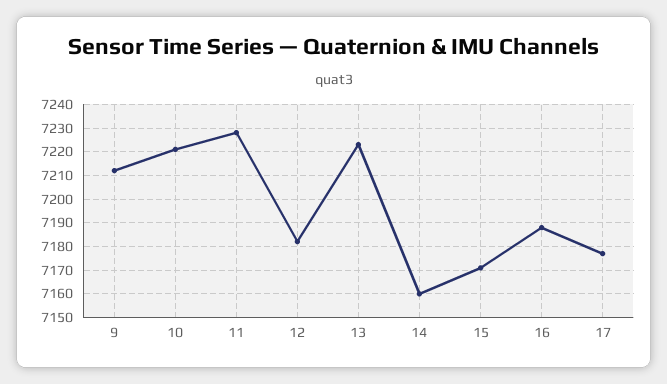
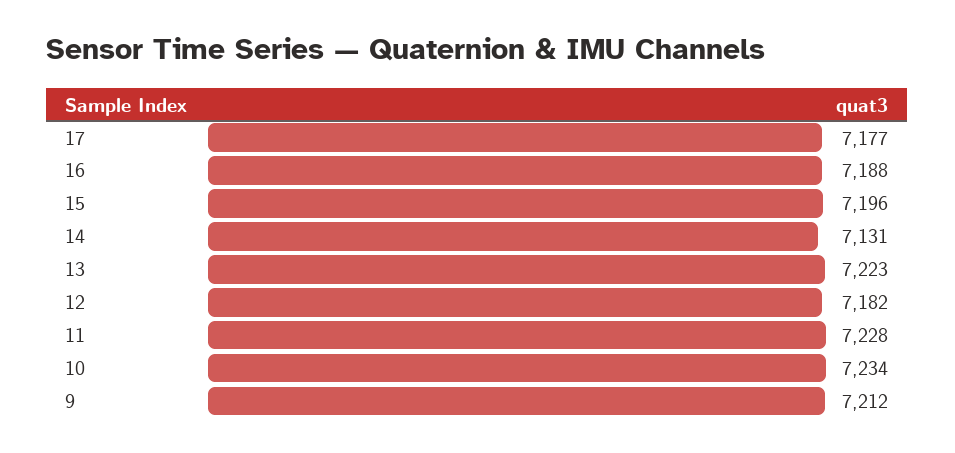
10: 7220 -> 7234
14: 7160 -> 7131
15: 7170 -> 7196

